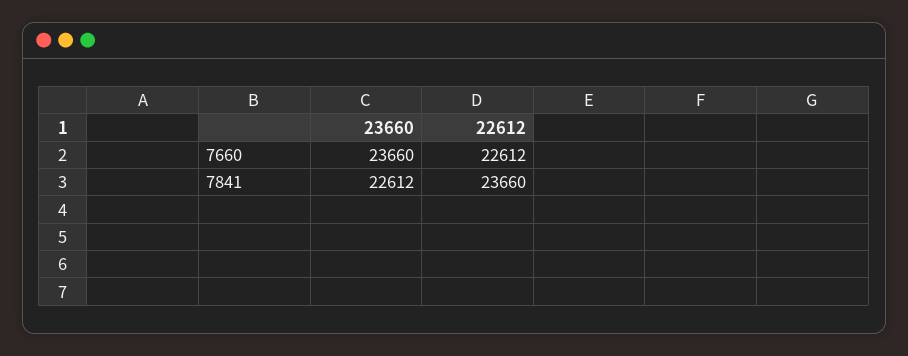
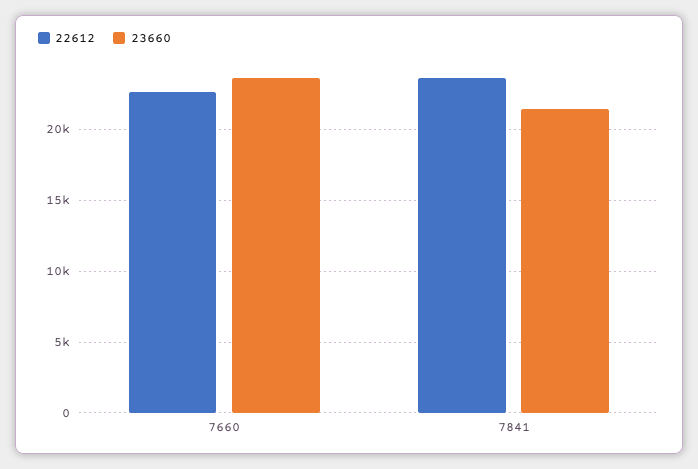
23660, 7841: 22612 -> 21500

